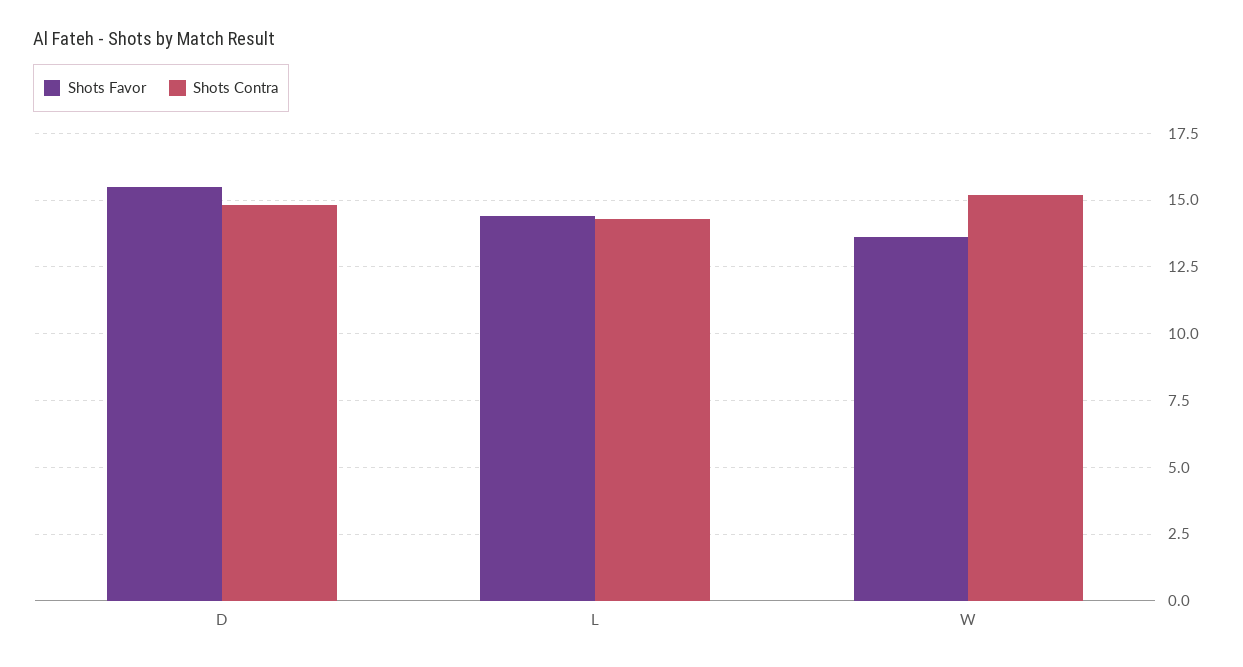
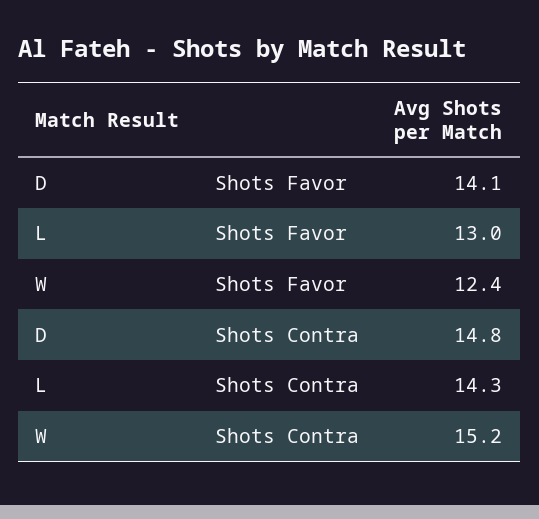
Shots Favor, D: 15.5 -> 14.1
Shots Favor, L: 14.5 -> 13
Shots Favor, W: 13.5 -> 12.4

